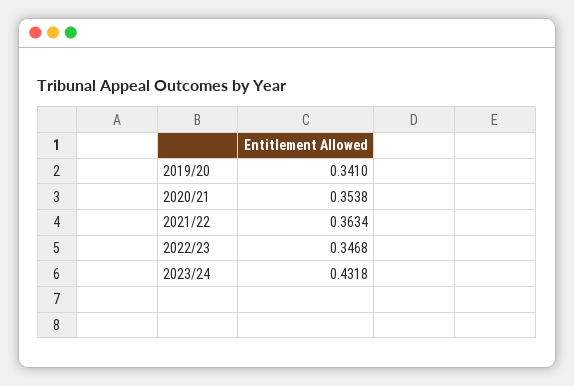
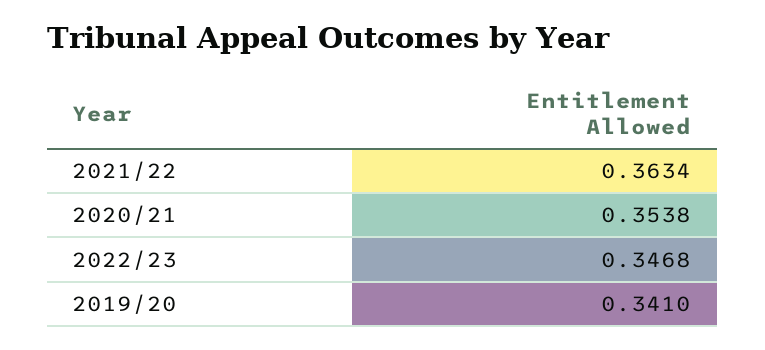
2023/24: 0.4318 -> none

